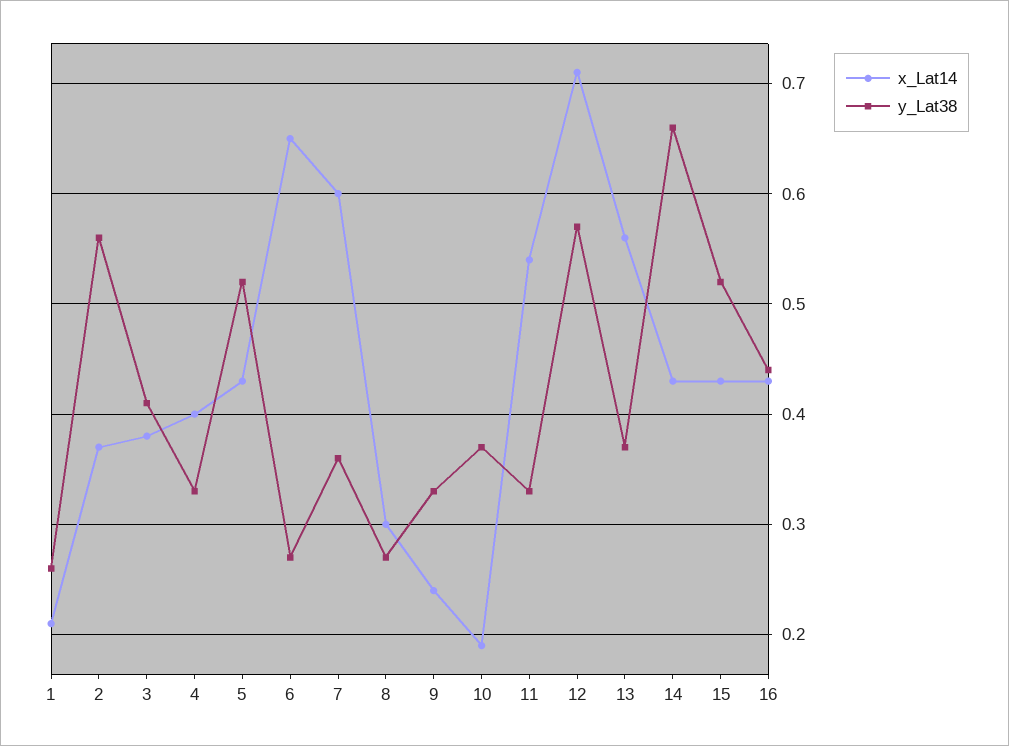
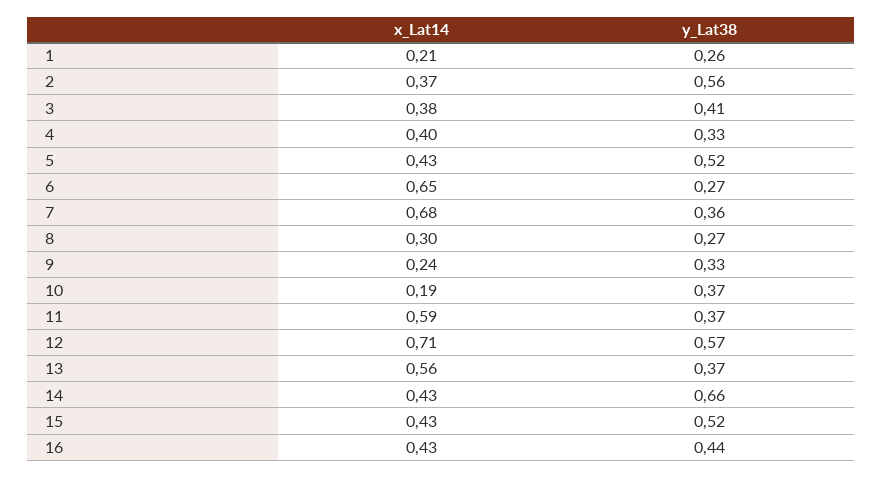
x_Lat14, 7: 0.6 -> 0.68
x_Lat14, 11: 0.54 -> 0.59
y_Lat38, 11: 0.33 -> 0.37

